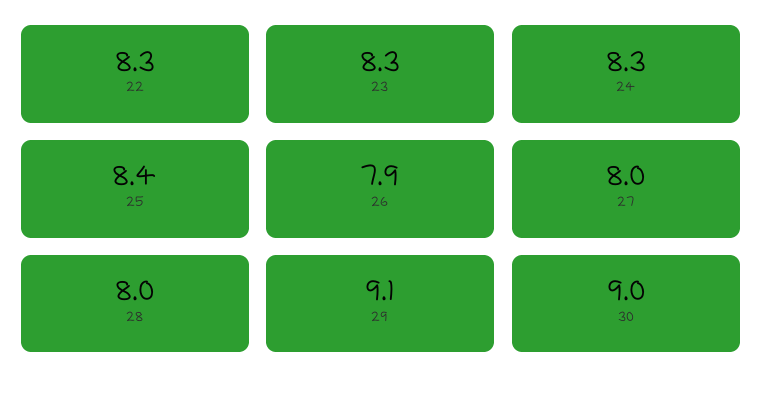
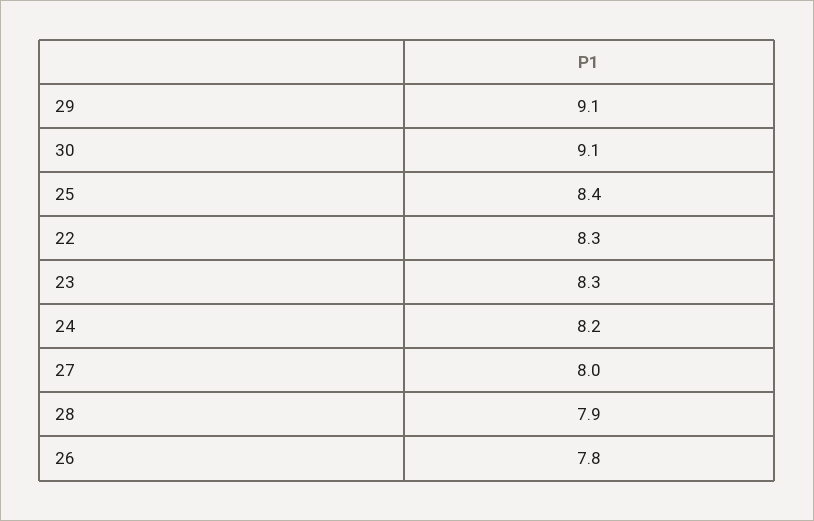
24: 8.3 -> 8.2
26: 7.9 -> 7.8
28: 8 -> 7.9
30: 9 -> 9.1

